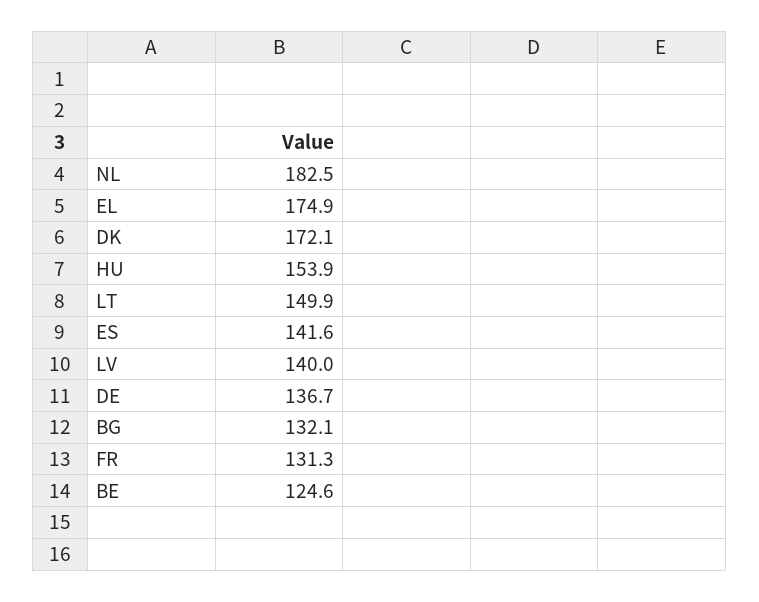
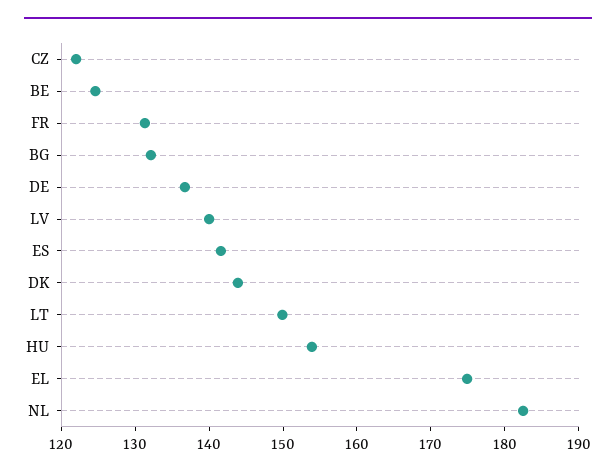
DK: 172.1 -> 144
CZ: none -> 122

